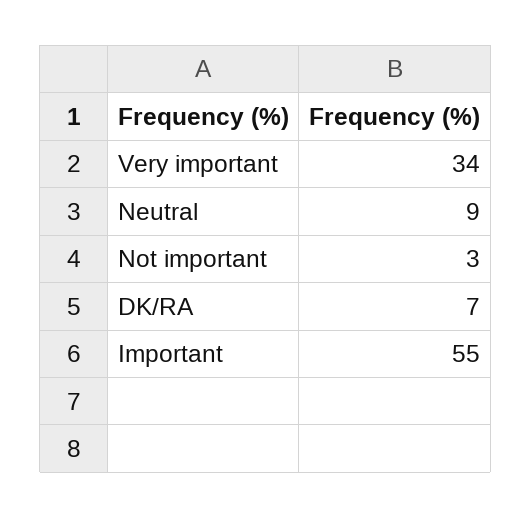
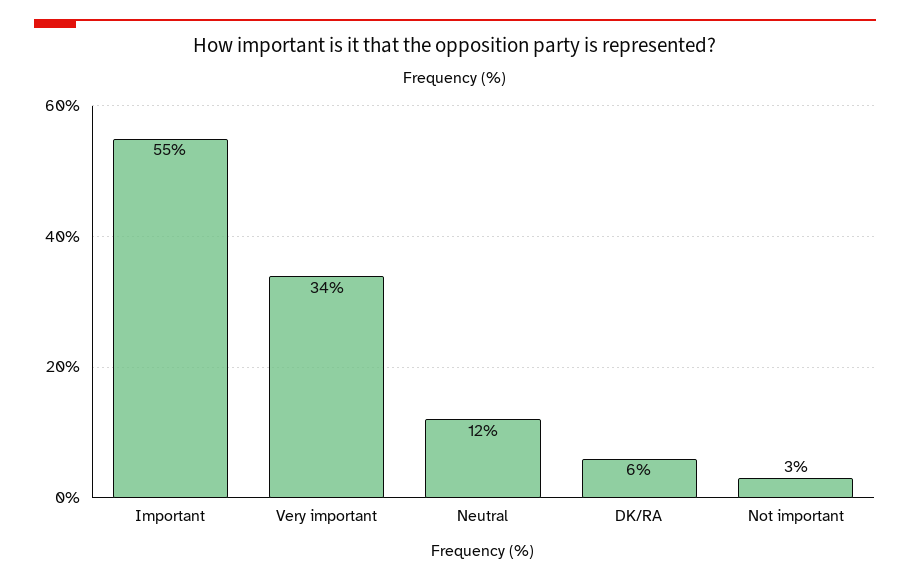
Neutral: 9 -> 12
DK/RA: 7 -> 6

